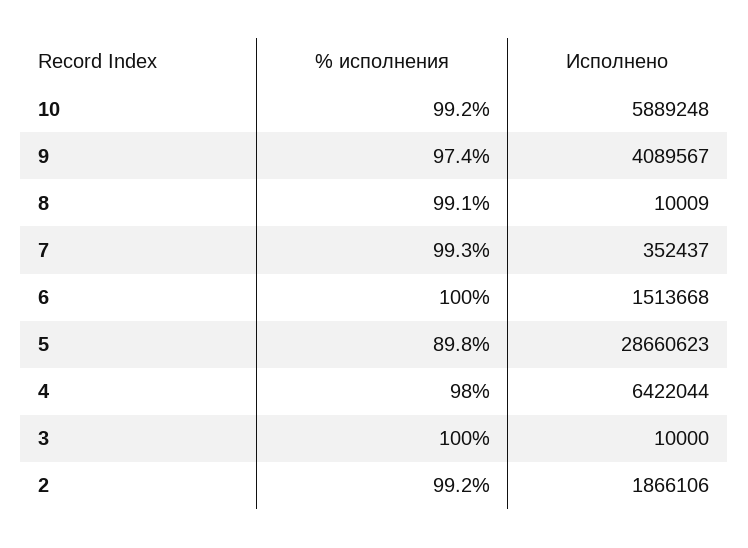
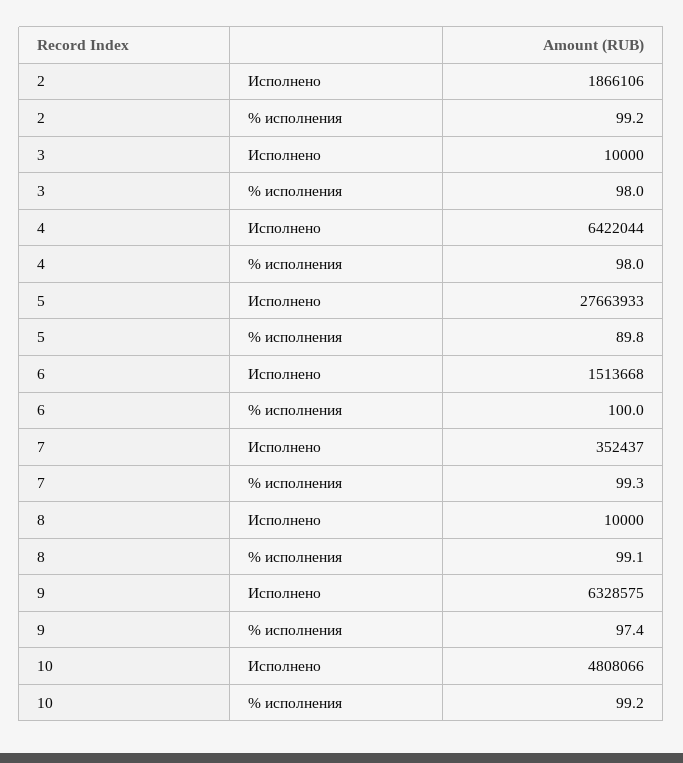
Исполнено, 10: 5889248 -> 4808066
Исполнено, 9: 4089567 -> 6328575
Исполнено, 8: 10009 -> 10000
Исполнено, 5: 28660623 -> 27663933
% исполнения, 3: 100 -> 98

